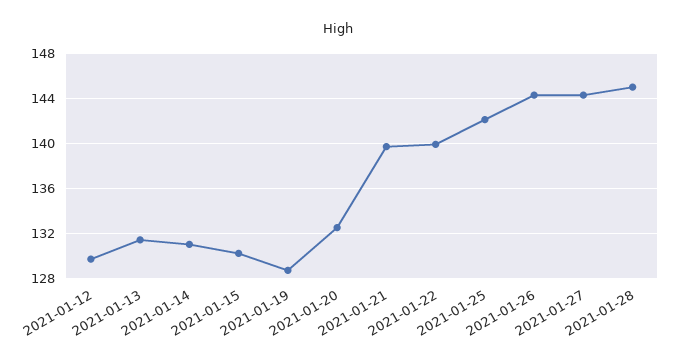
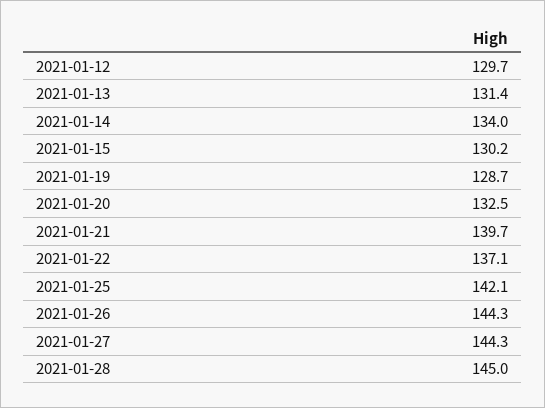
2021-01-14: 131 -> 134
2021-01-22: 140 -> 137.1

